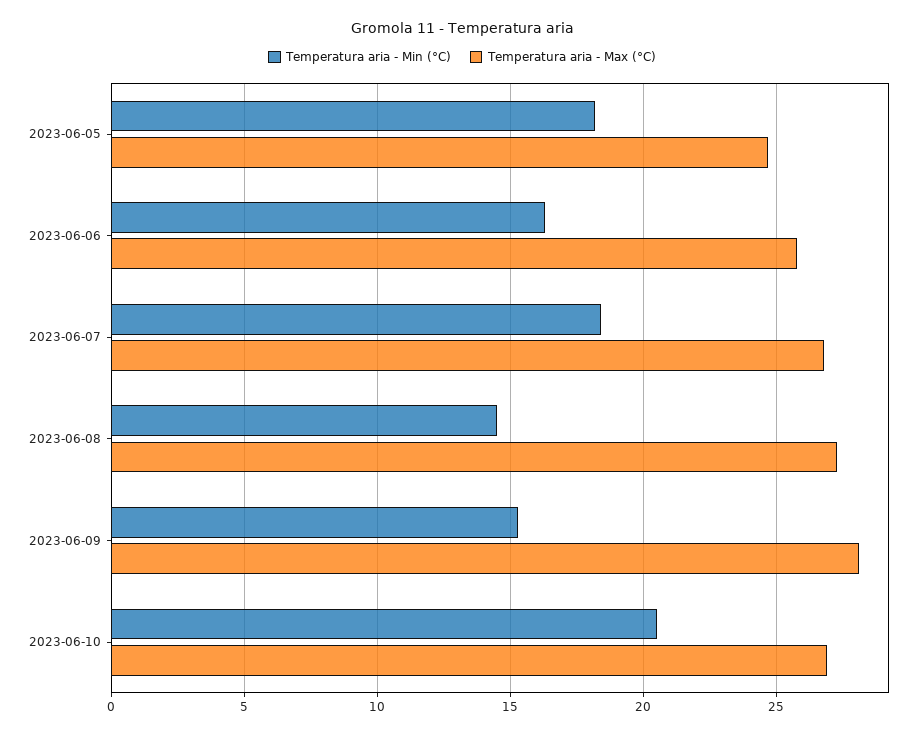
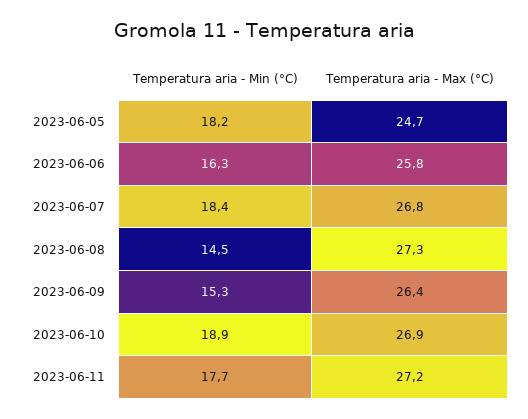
Temperatura aria - Max (°C), 2023-06-09: 28 -> 26.4
Temperatura aria - Min (°C), 2023-06-10: 20.5 -> 18.9
Temperatura aria - Min (°C), 2023-06-11: none -> 17.7
Temperatura aria - Max (°C), 2023-06-11: none -> 27.2

